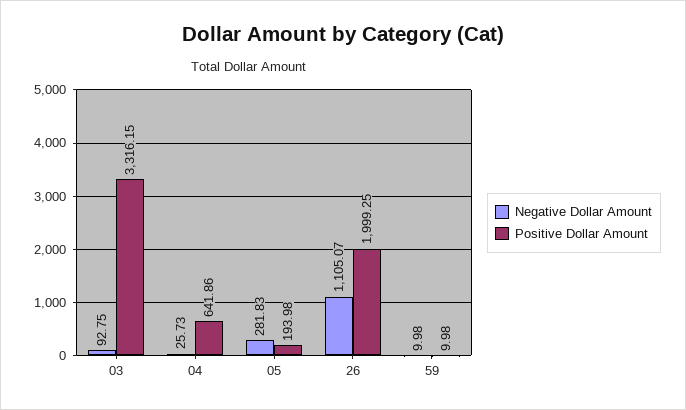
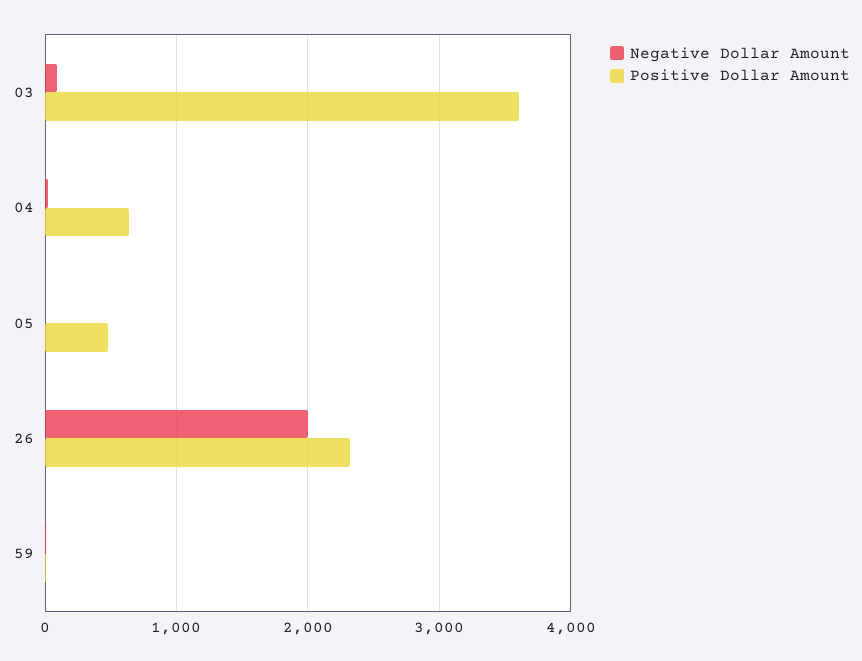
Positive Dollar Amount, 03: 3316.15 -> 3600
Negative Dollar Amount, 05: 281.83 -> 0
Positive Dollar Amount, 05: 193.98 -> 500
Negative Dollar Amount, 26: 1105.07 -> 2000
Positive Dollar Amount, 26: 1999.25 -> 2300

